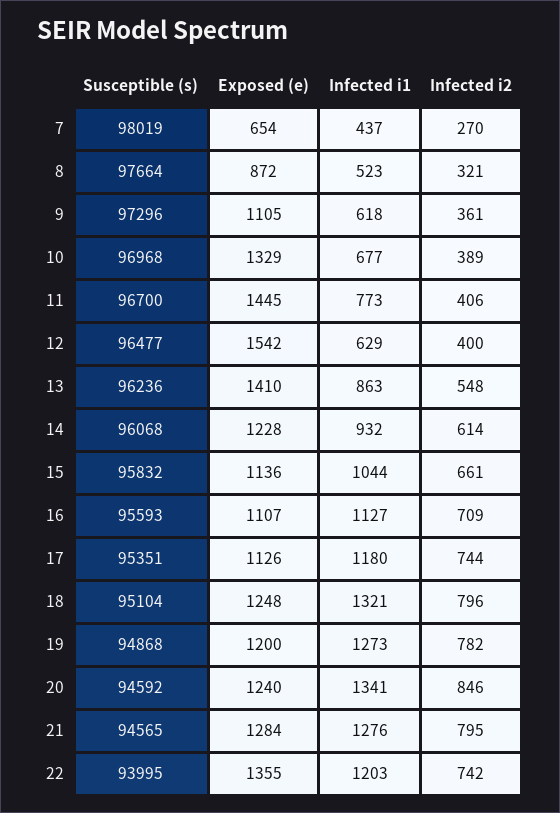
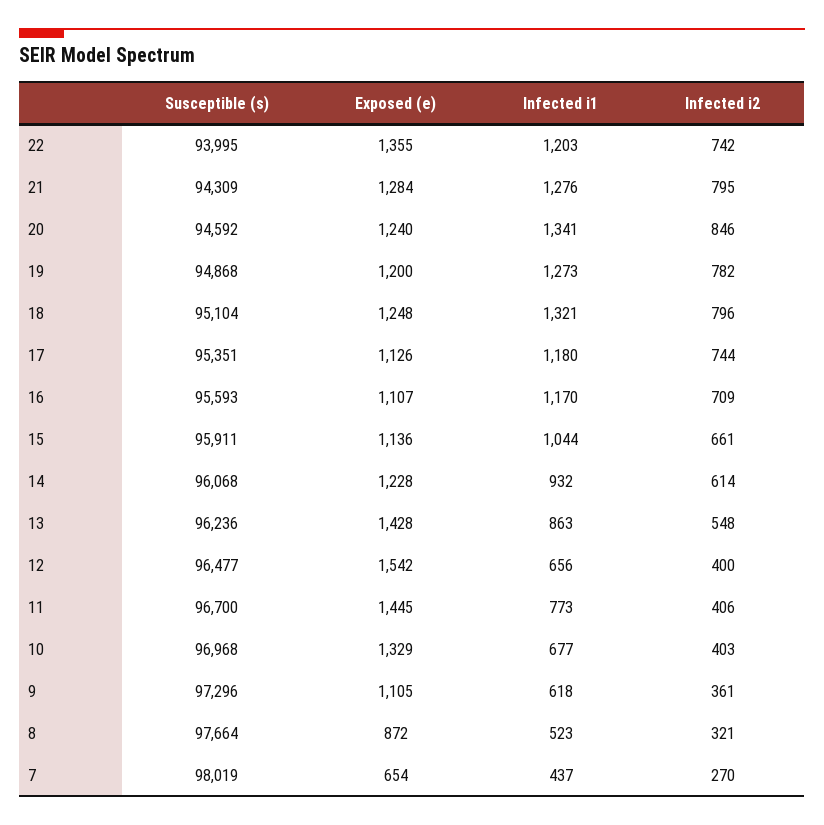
Infected i2, 10: 389 -> 403
Infected i1, 12: 629 -> 656
Exposed (e), 13: 1410 -> 1428
Susceptible (s), 15: 95832 -> 95911
Infected i1, 16: 1127 -> 1170
Susceptible (s), 21: 94565 -> 94309

